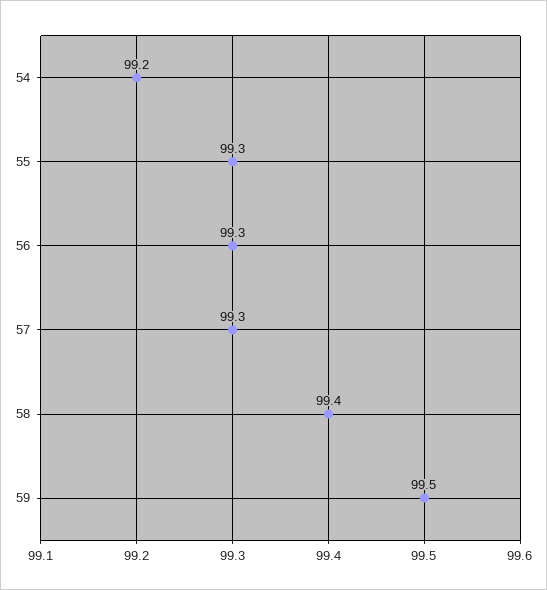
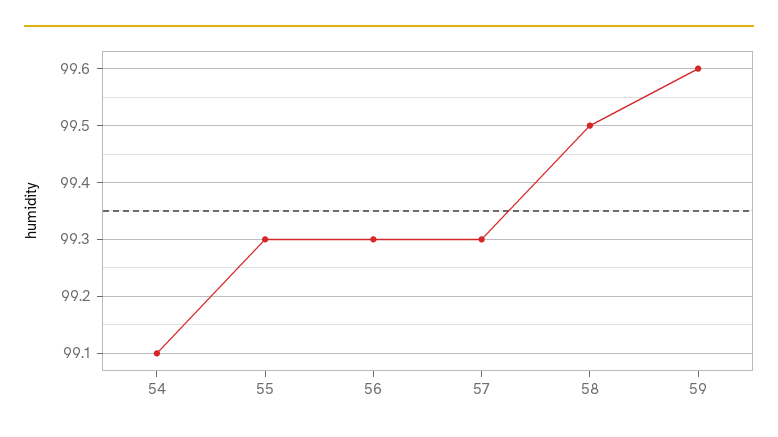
54: 99.2 -> 99.1
58: 99.4 -> 99.5
59: 99.5 -> 99.6

